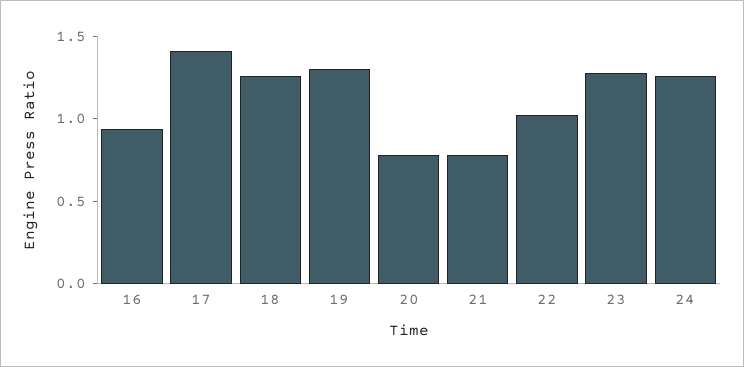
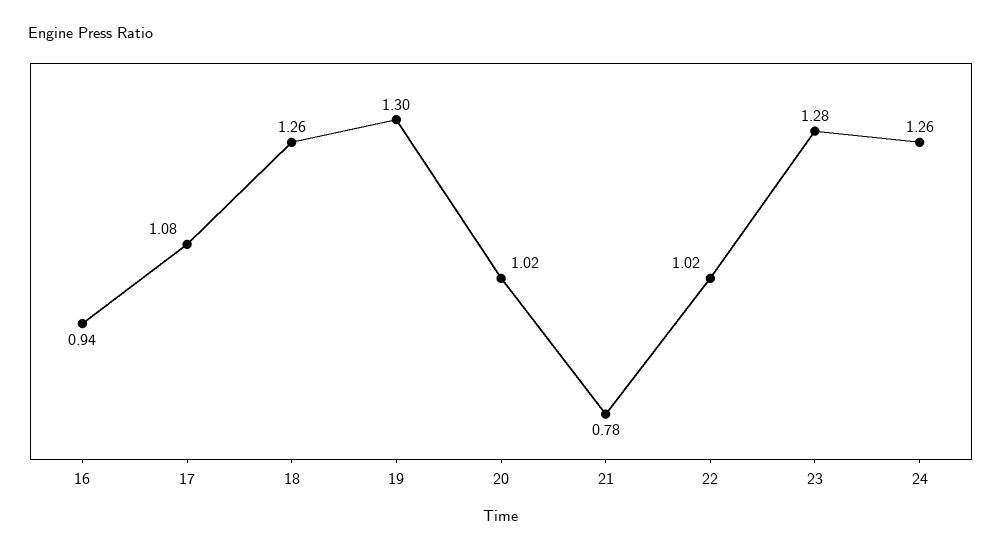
17: 1.4 -> 1.08
20: 0.8 -> 1.02

